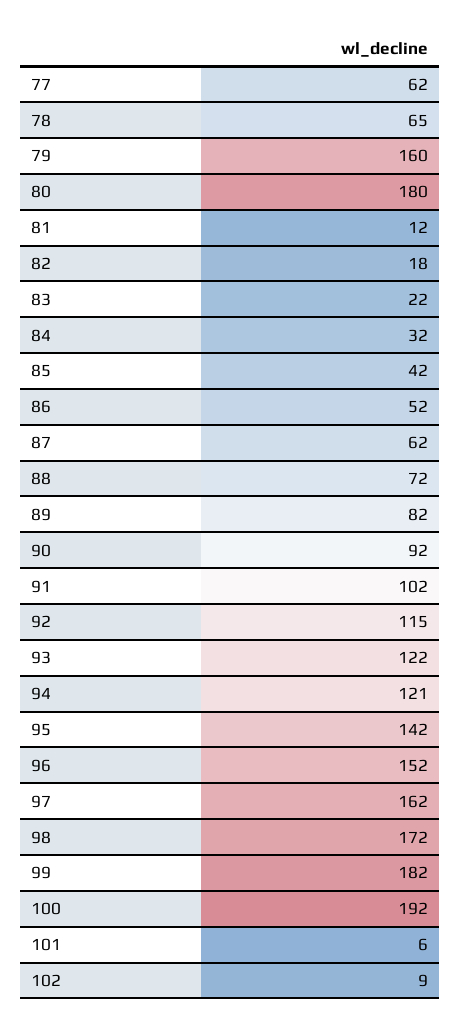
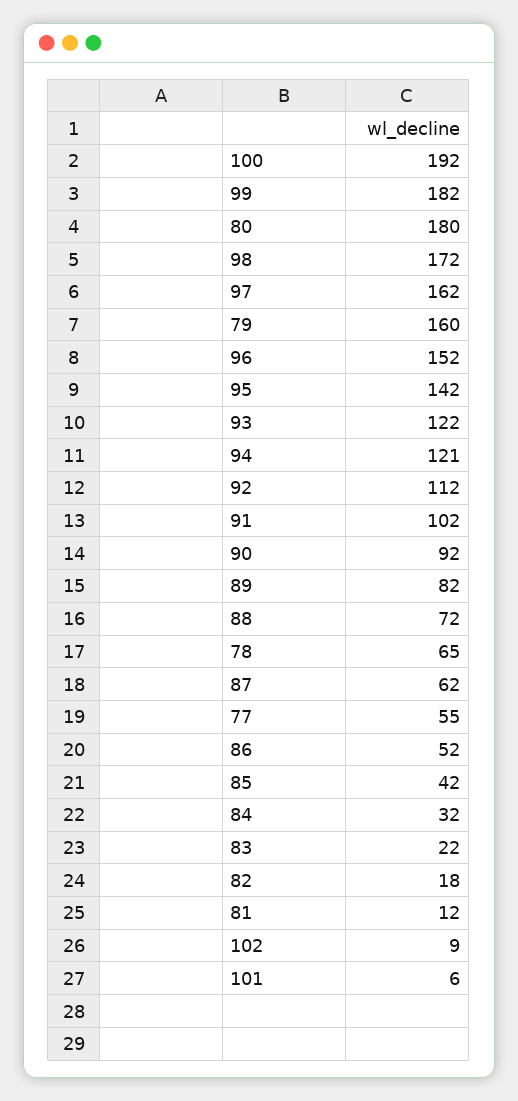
77: 62 -> 55
92: 115 -> 112

